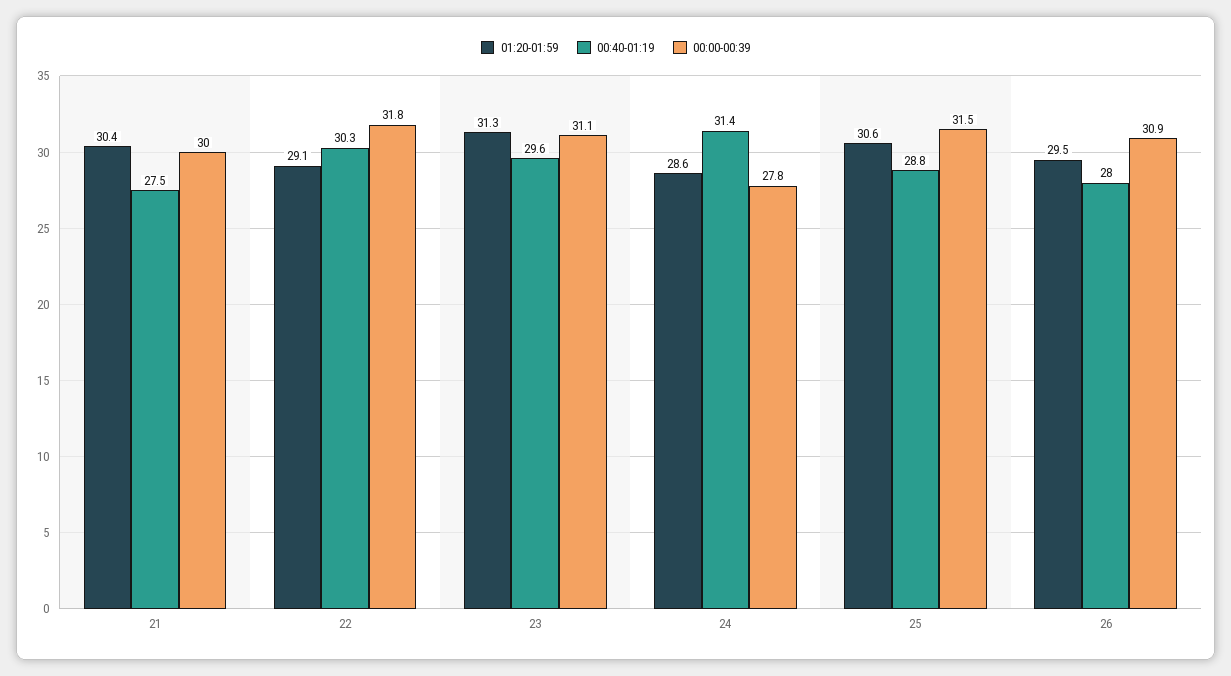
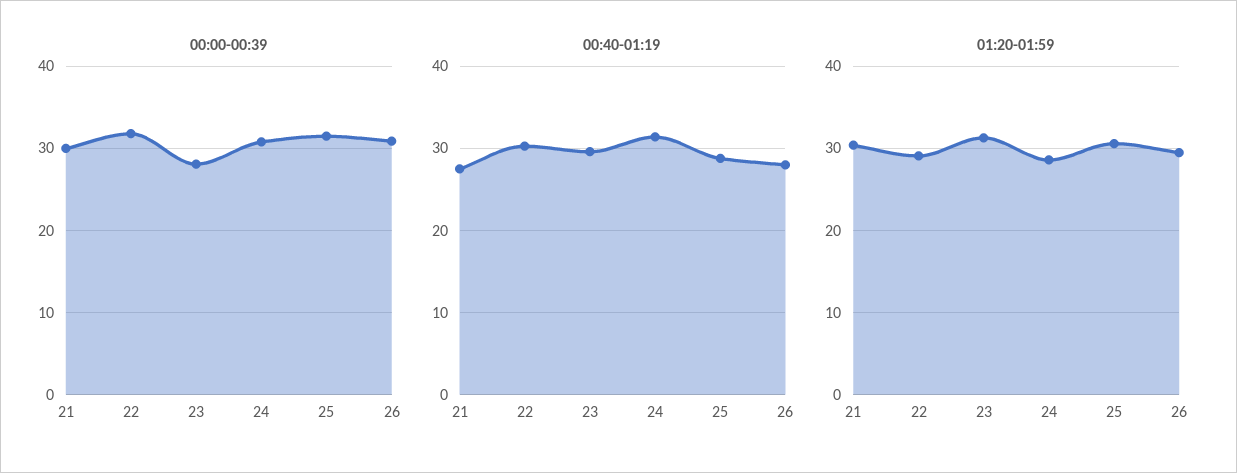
00:00-00:39, 23: 31.1 -> 28
00:00-00:39, 24: 27.8 -> 31

